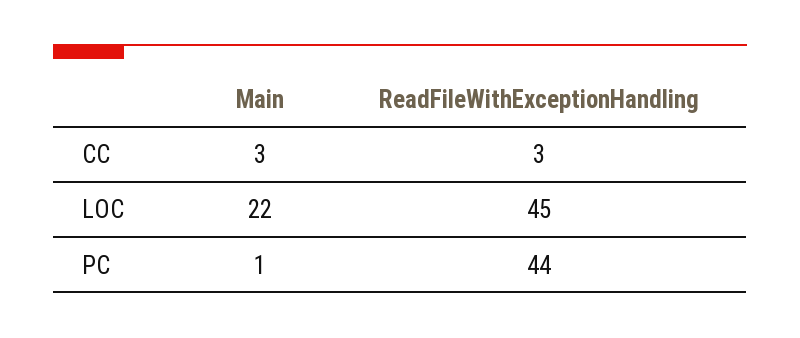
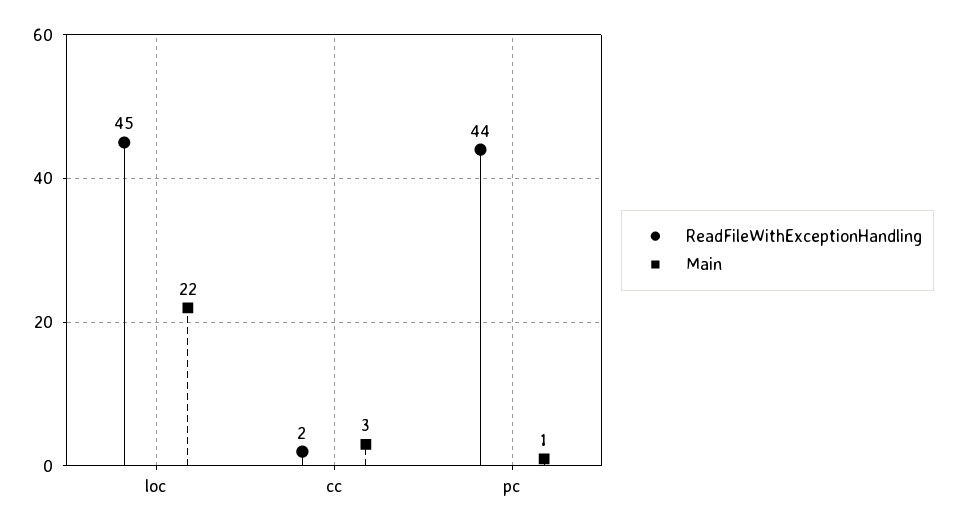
ReadFileWithExceptionHandling, CC: 3 -> 2

